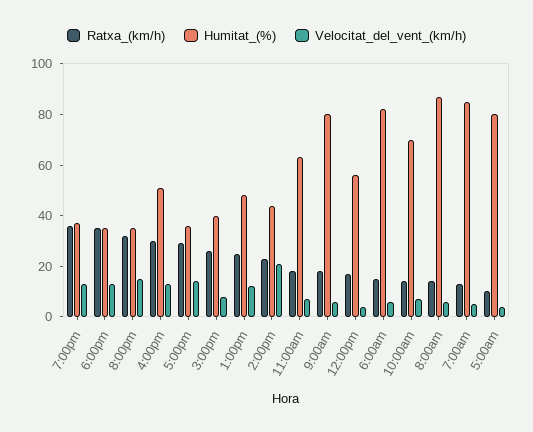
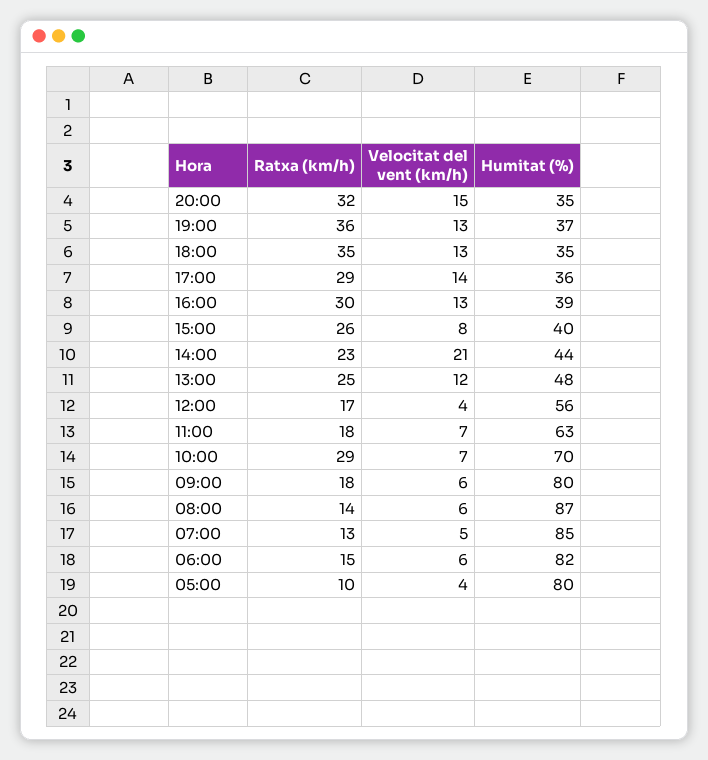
Humitat_(%), 4:00pm: 50 -> 39
Ratxa_(km/h), 10:00am: 15 -> 29

